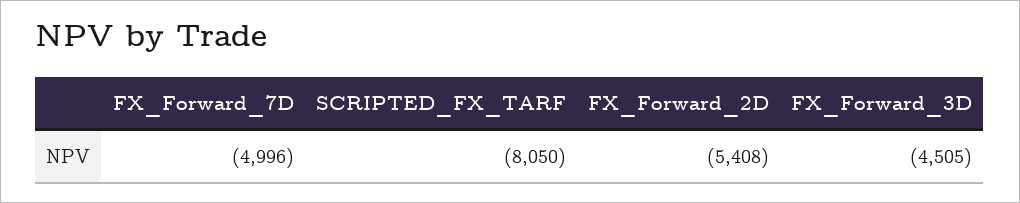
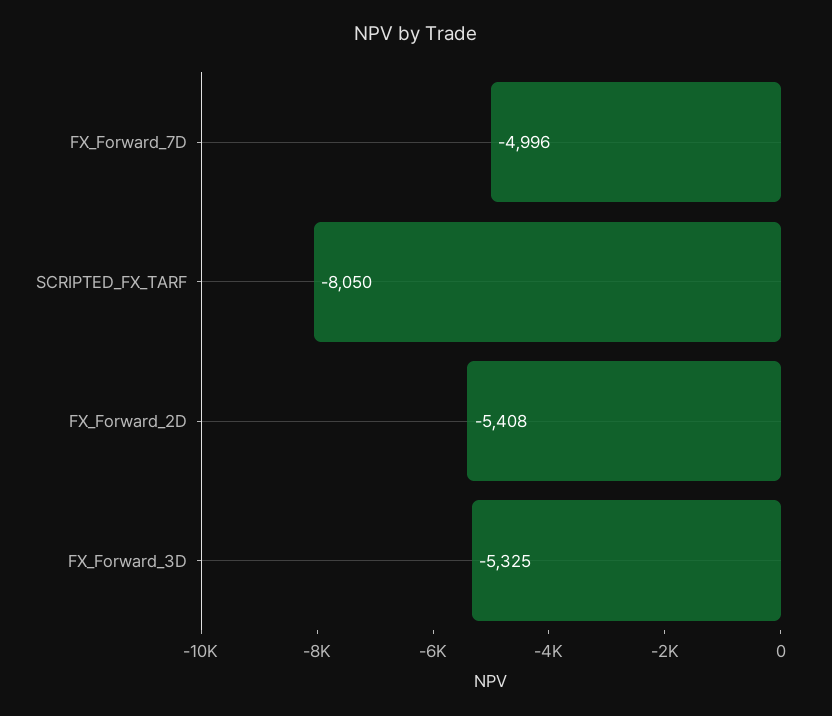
FX_Forward_3D: -4505 -> -5325

